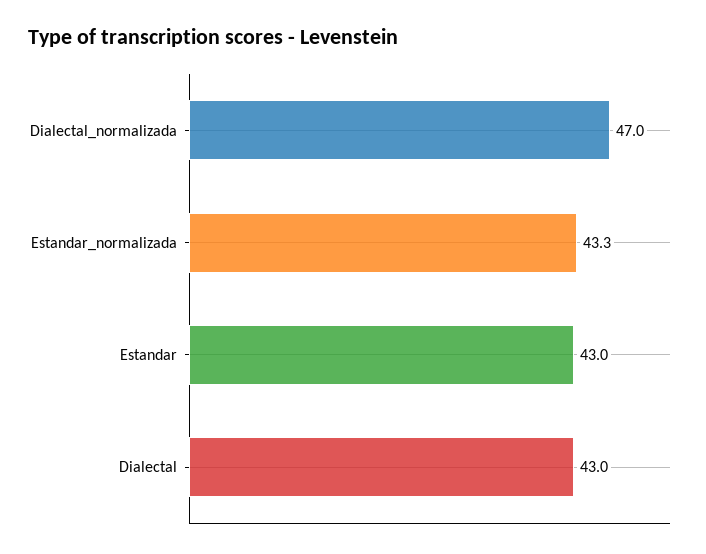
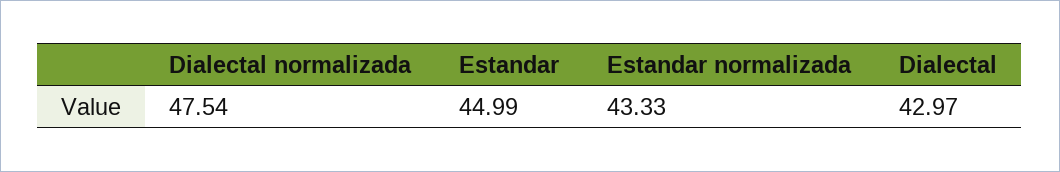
Dialectal_normalizada: 47 -> 47.54
Estandar: 43 -> 44.99

